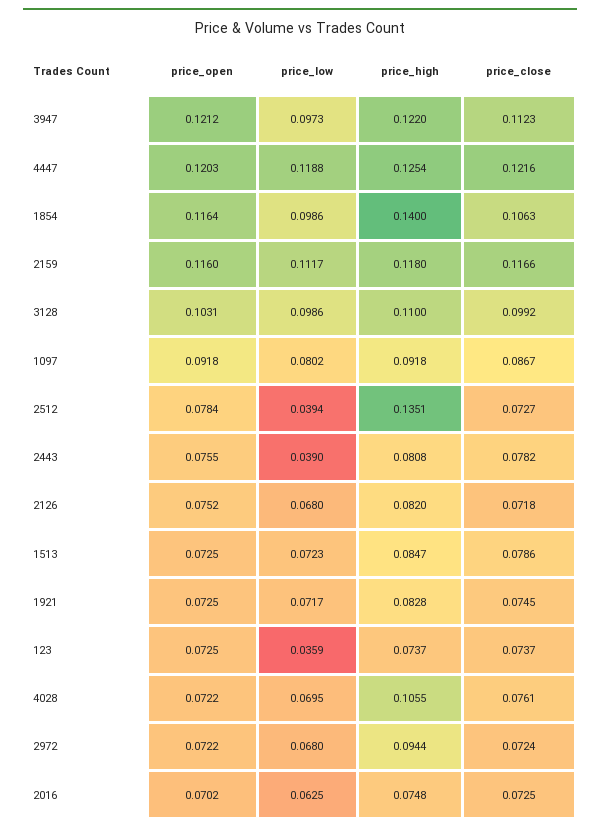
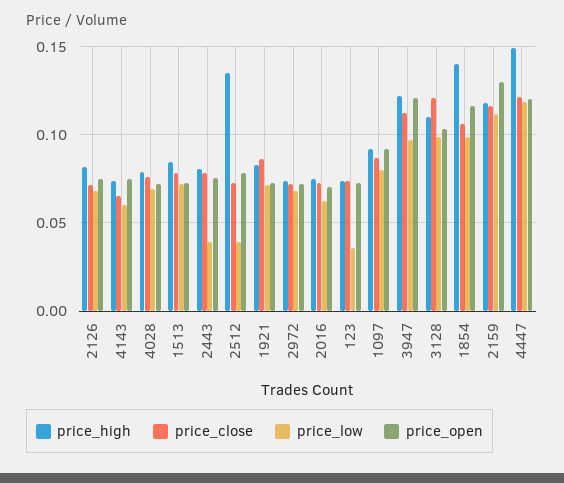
price_high, 4447: 0.1254 -> 0.15
price_open, 2159: 0.116 -> 0.13
price_close, 3128: 0.0992 -> 0.12
price_close, 1921: 0.0745 -> 0.085
price_high, 4028: 0.1055 -> 0.08
price_high, 2972: 0.0944 -> 0.075
price_high, 4143: none -> 0.075
price_close, 4143: none -> 0.065
price_low, 4143: none -> 0.06
price_open, 4143: none -> 0.075

